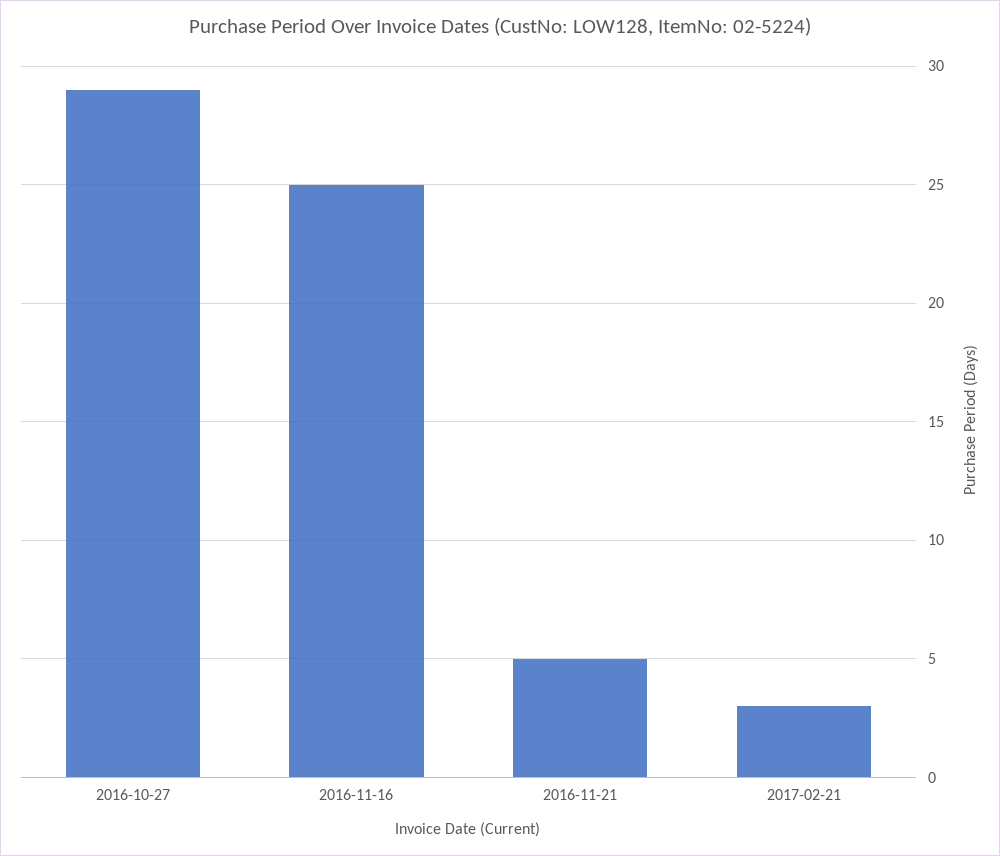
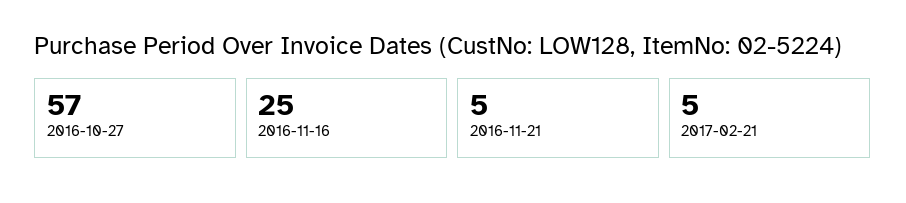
2016-10-27: 29 -> 57
2017-02-21: 3 -> 5

